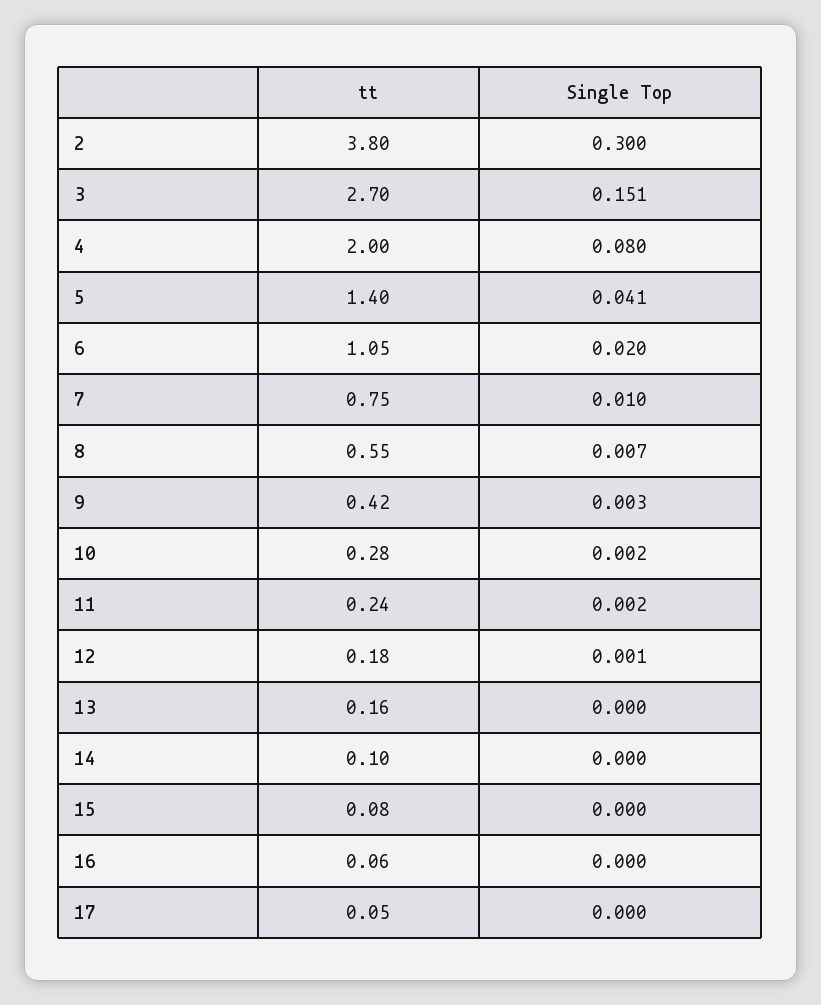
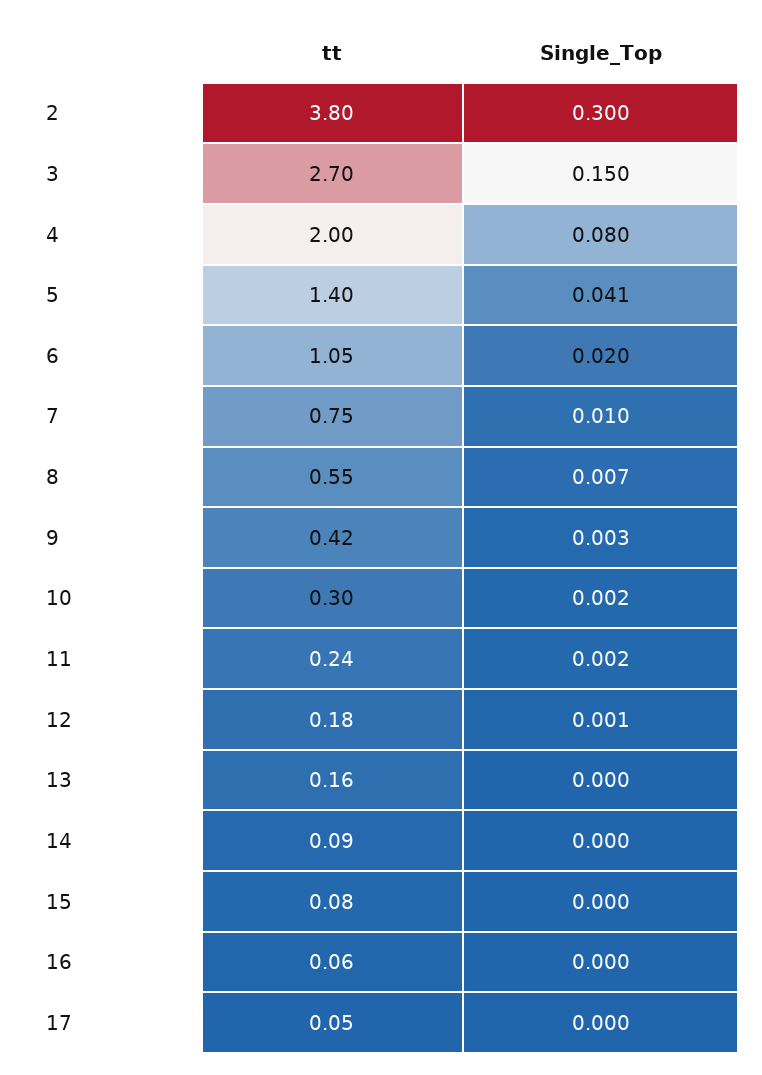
Single Top, 3: 0.151 -> 0.15
tt, 10: 0.28 -> 0.3
tt, 14: 0.1 -> 0.09

